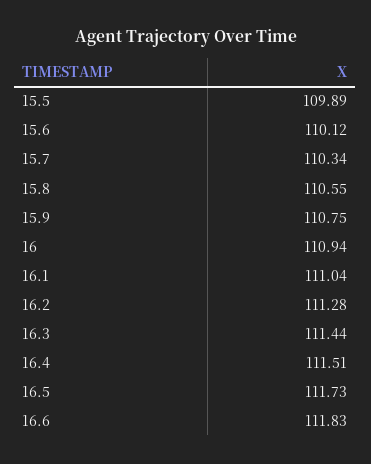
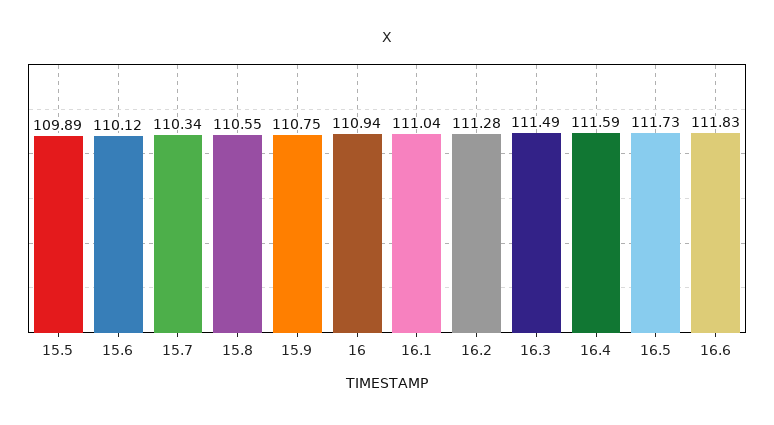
16.3: 111.44 -> 111.49
16.4: 111.51 -> 111.59

